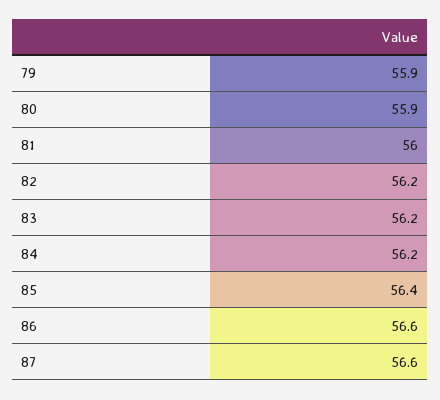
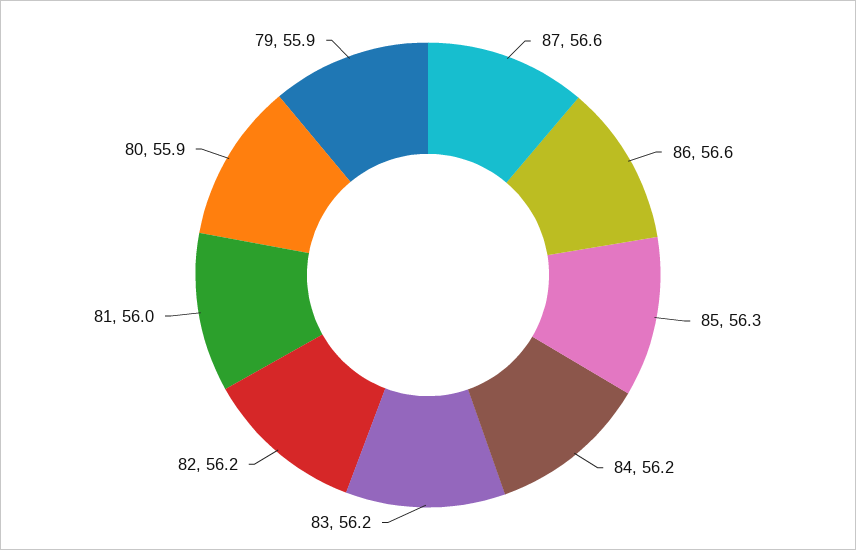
85: 56.4 -> 56.3

